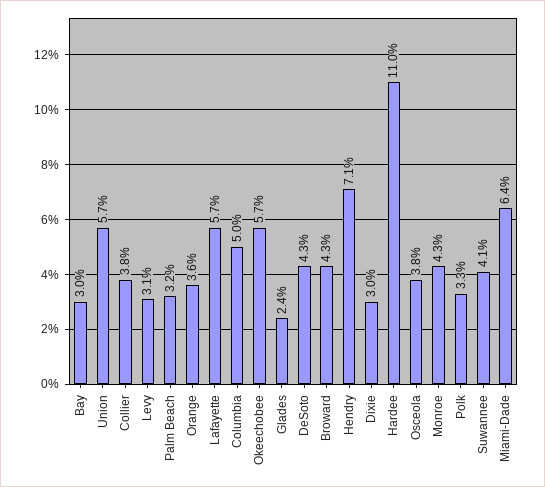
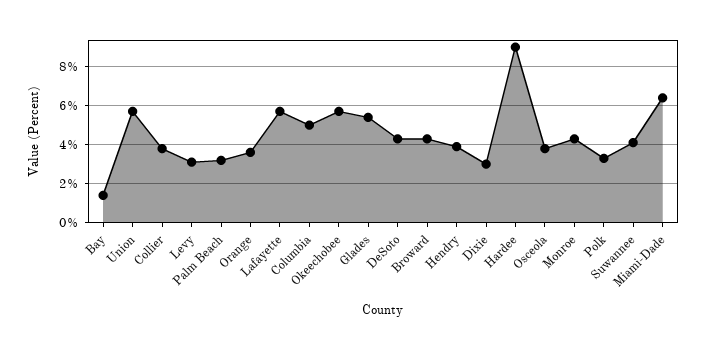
Bay: 3 -> 1.5
Glades: 2.4 -> 5.5
Hendry: 7.1 -> 4
Hardee: 11 -> 9

